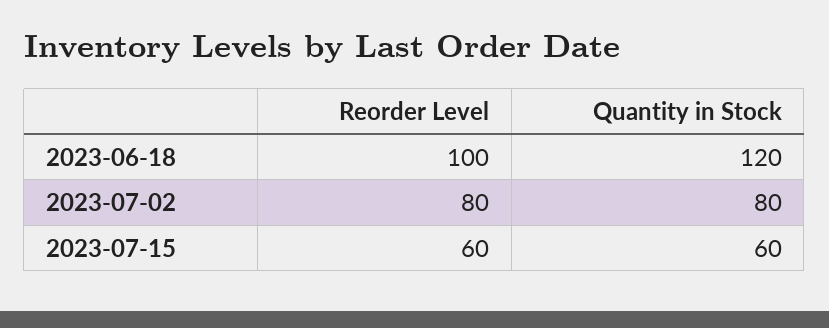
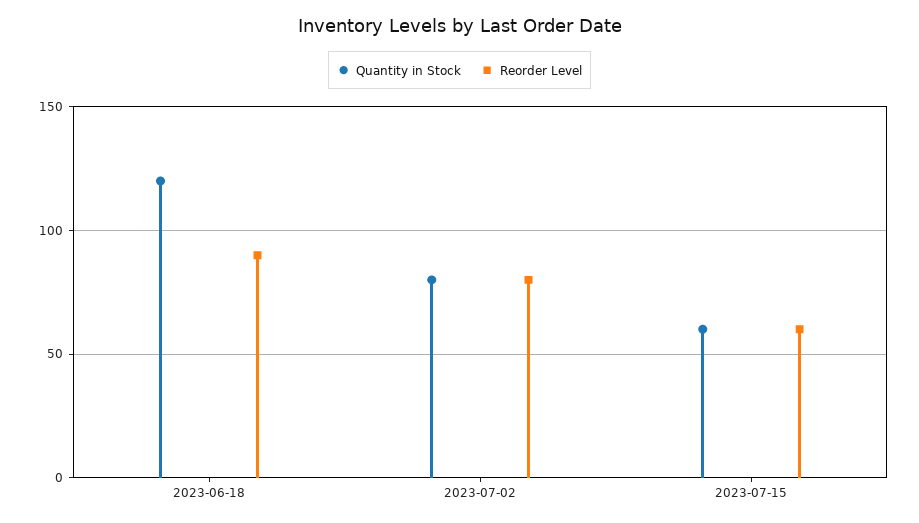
Reorder Level, 2023-06-18: 100 -> 90

